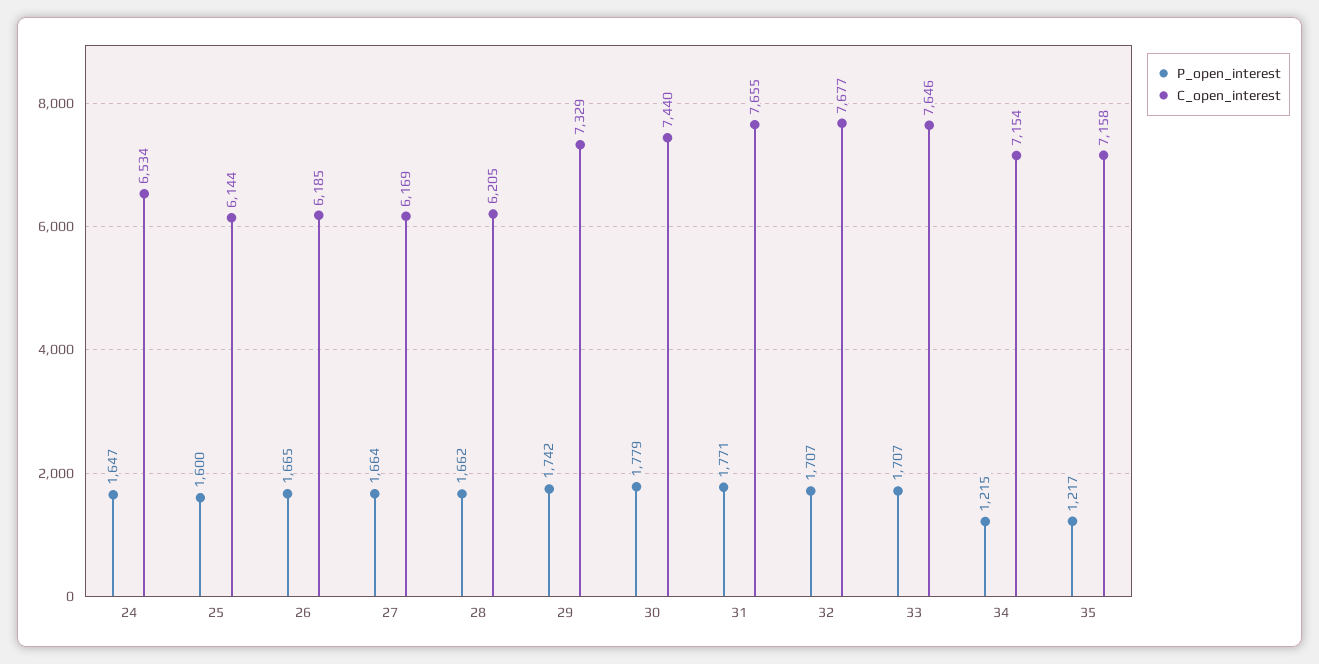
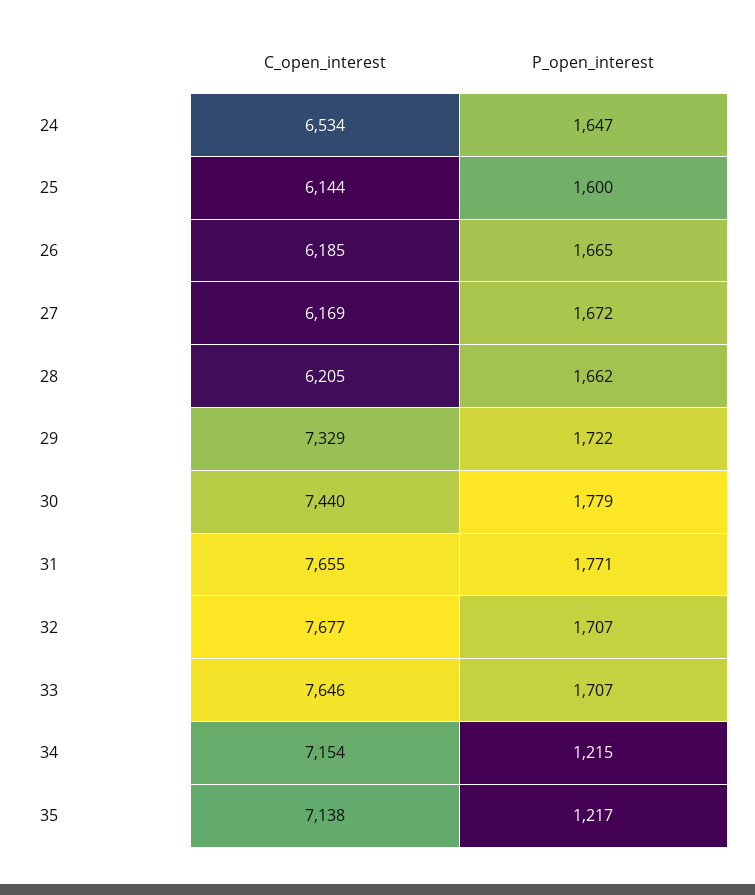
P_open_interest, 27: 1664 -> 1672
P_open_interest, 29: 1742 -> 1722
C_open_interest, 35: 7158 -> 7138

